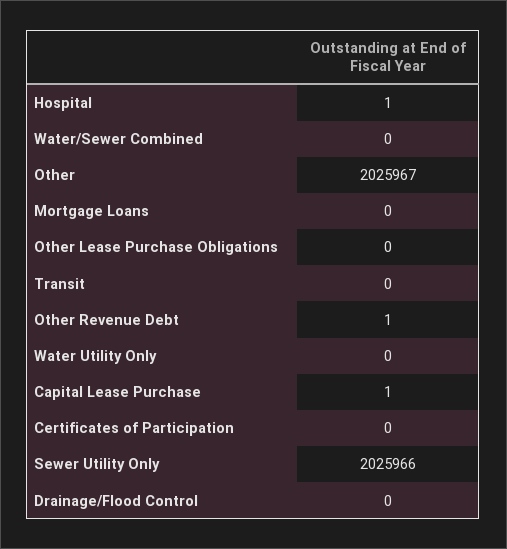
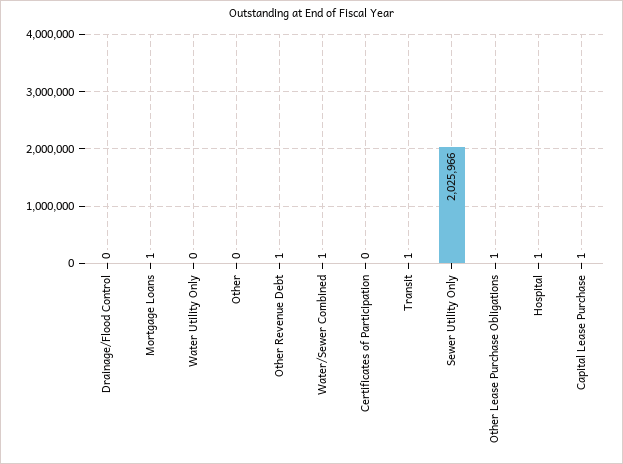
Water/Sewer Combined: 0 -> 1
Other: 2025967 -> 0
Mortgage Loans: 0 -> 1
Other Lease Purchase Obligations: 0 -> 1
Transit: 0 -> 1

